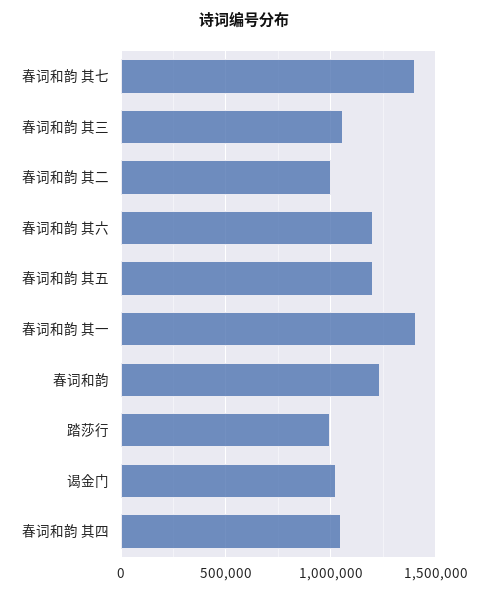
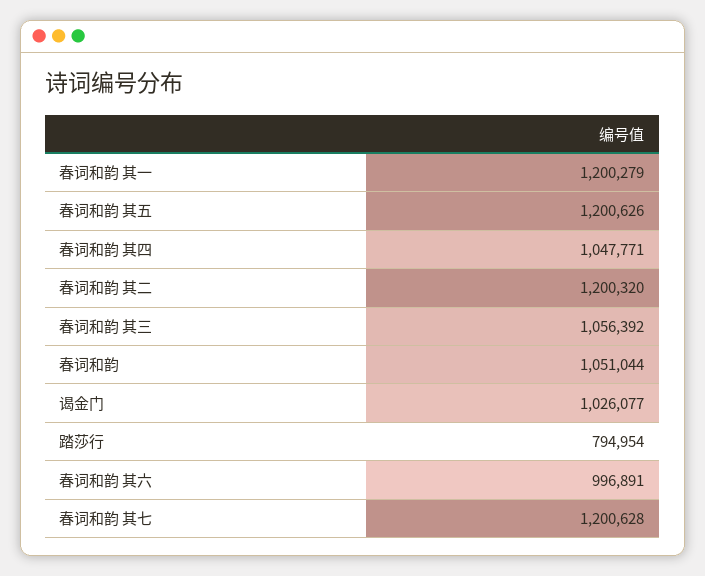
春词和韵 其七: 1400000 -> 1200628
春词和韵 其二: 1000000 -> 1200320
春词和韵 其六: 1200000 -> 996891
春词和韵 其一: 1400000 -> 1200279
春词和韵: 1250000 -> 1051044
踏莎行: 1000000 -> 794954

